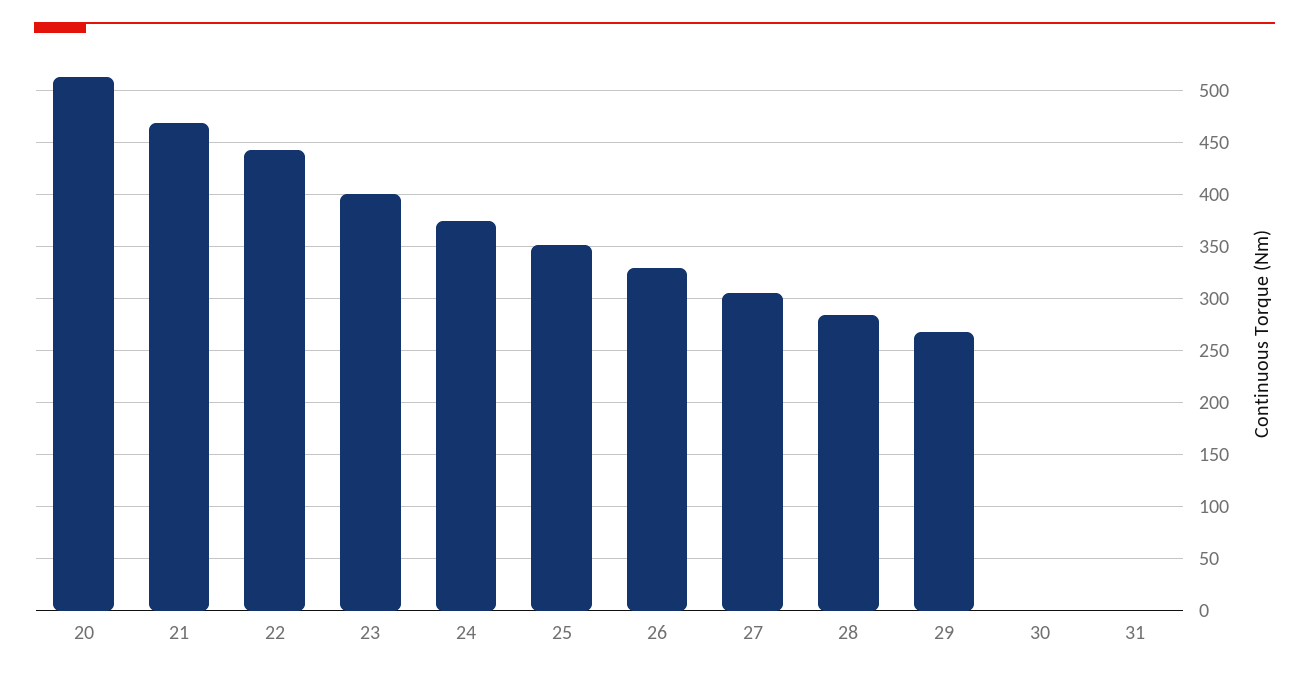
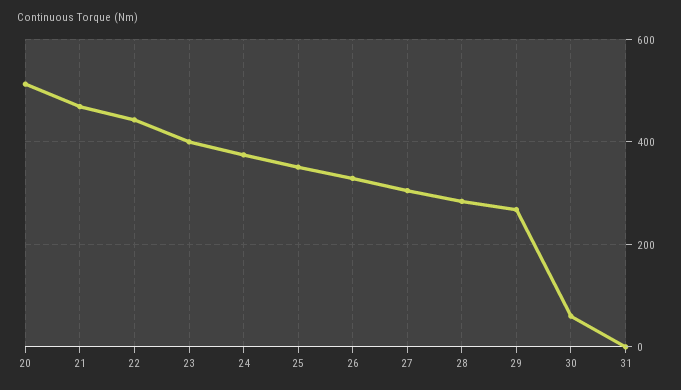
30: 0 -> 60

